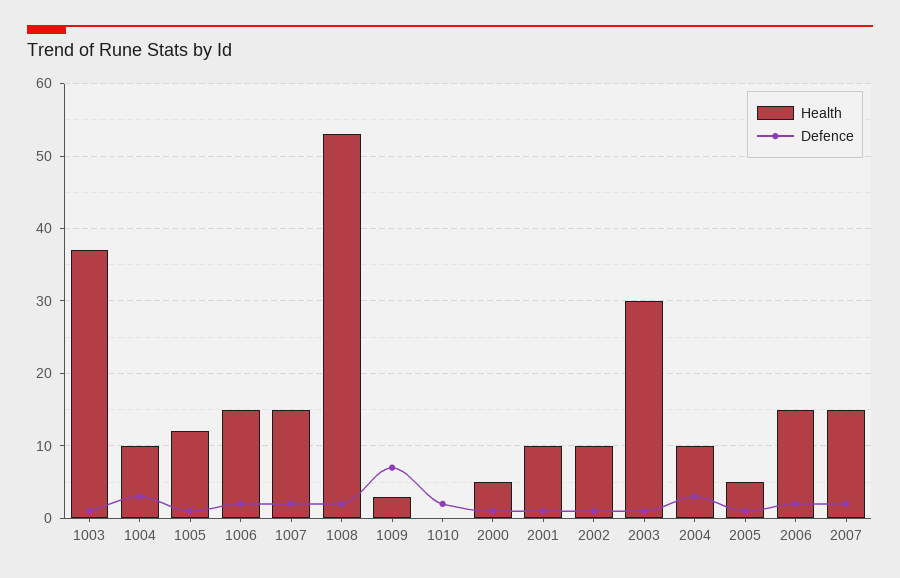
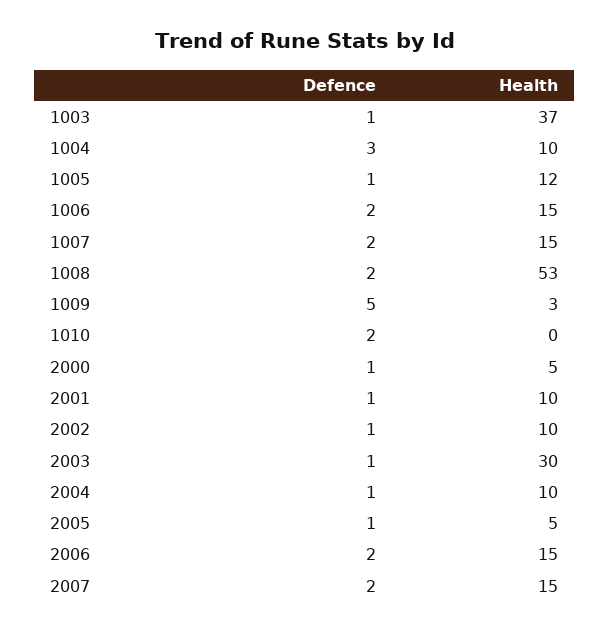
Defence, 1009: 7 -> 5
Defence, 2004: 3 -> 1

